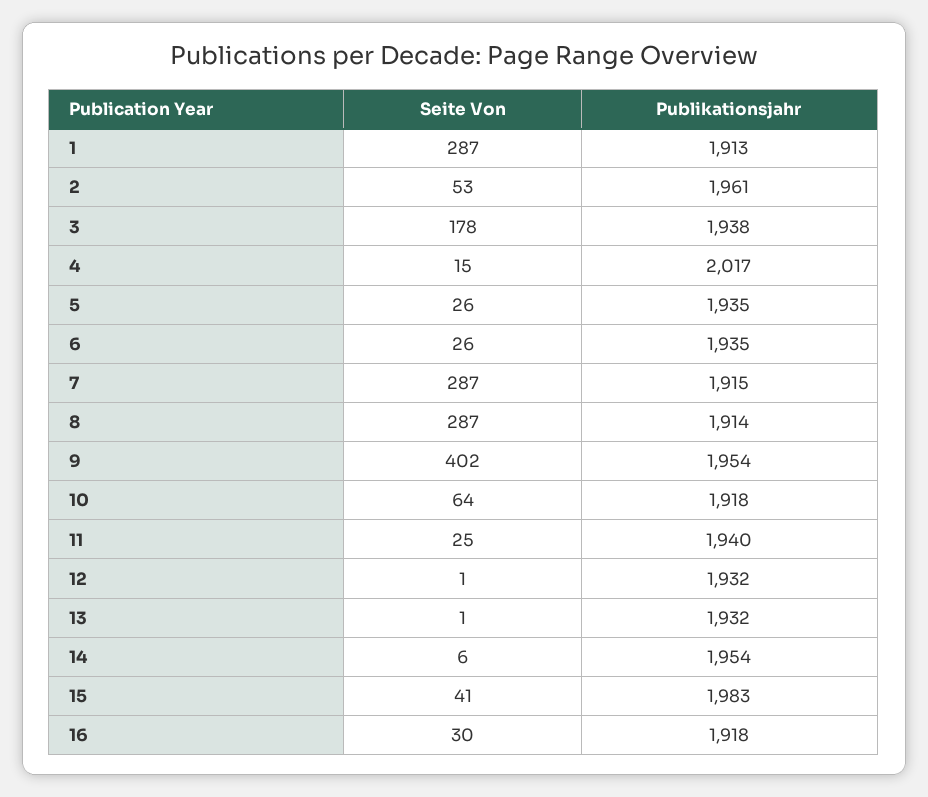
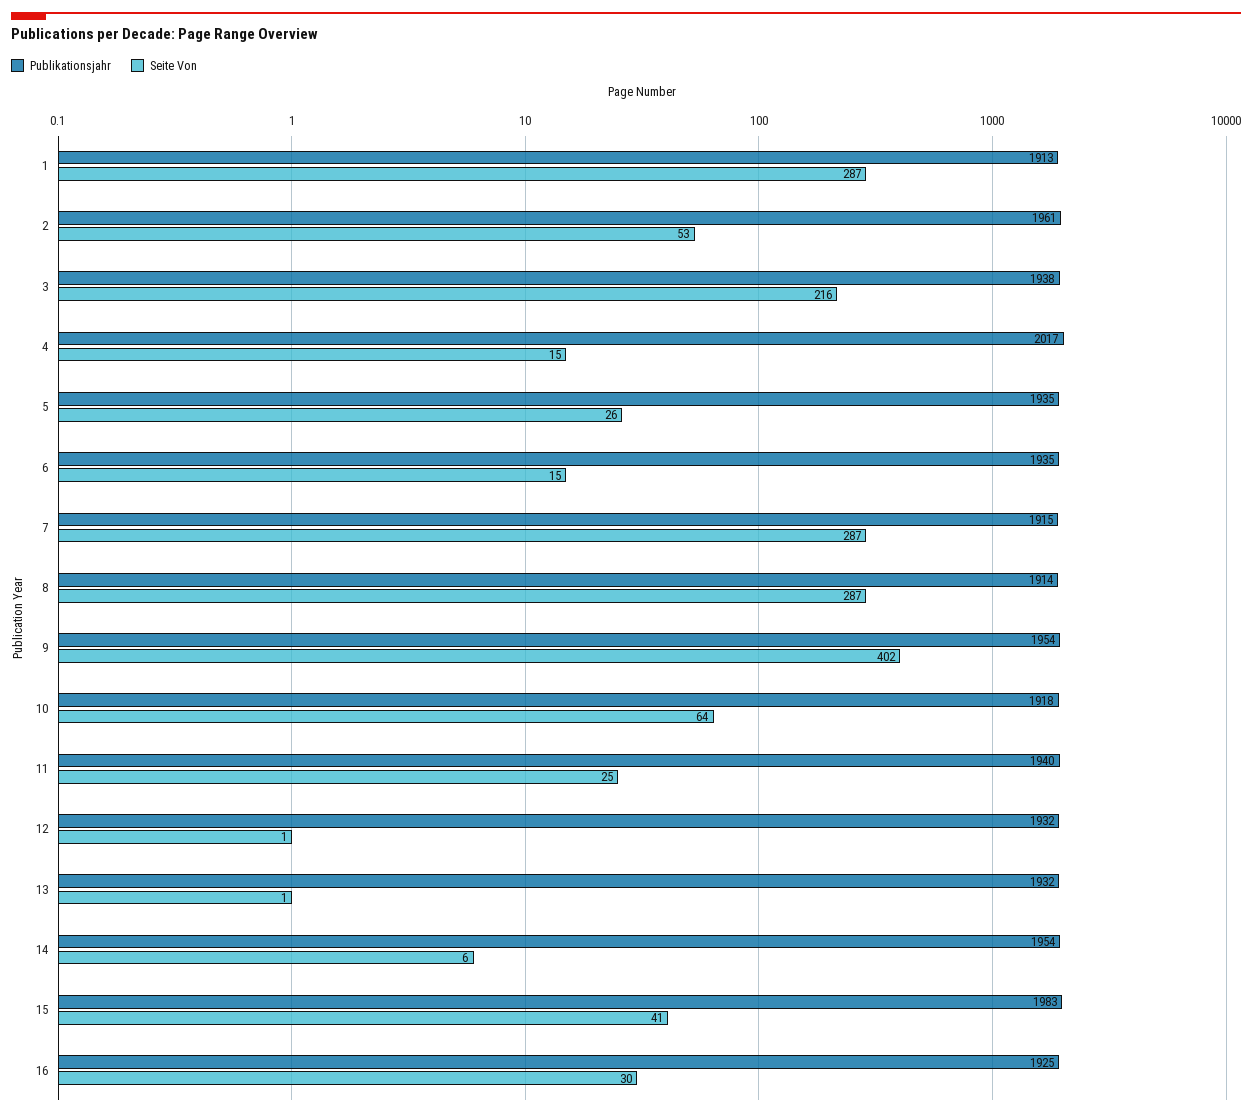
Seite Von, 3: 178 -> 216
Seite Von, 6: 26 -> 15
Publikationsjahr, 16: 1918 -> 1925

